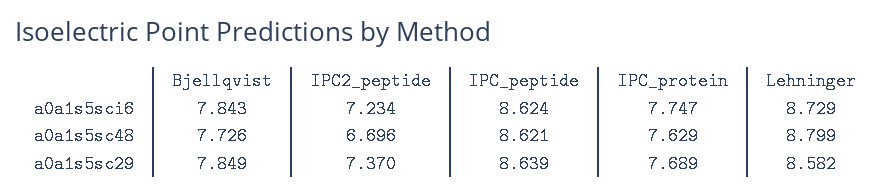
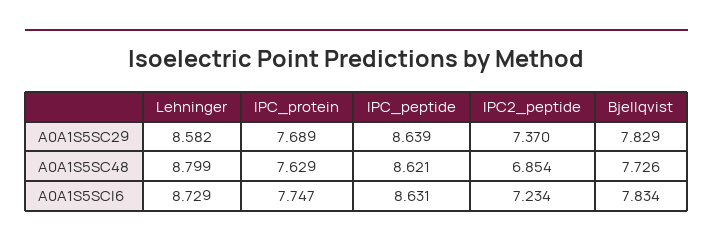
Bjellqvist, a0a1s5sci6: 7.843 -> 7.834
IPC_peptide, a0a1s5sci6: 8.624 -> 8.631
IPC2_peptide, a0a1s5sc48: 6.696 -> 6.854
Bjellqvist, a0a1s5sc29: 7.849 -> 7.829

